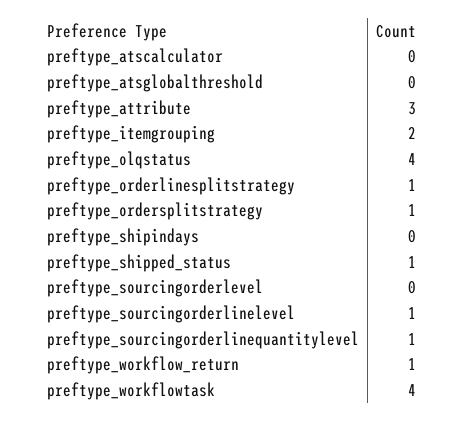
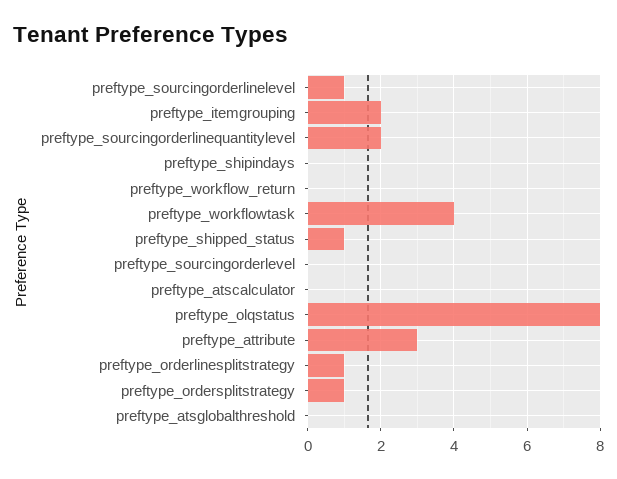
preftype_olqstatus: 4 -> 8
preftype_sourcingorderlinequantitylevel: 1 -> 2
preftype_workflow_return: 1 -> 0

